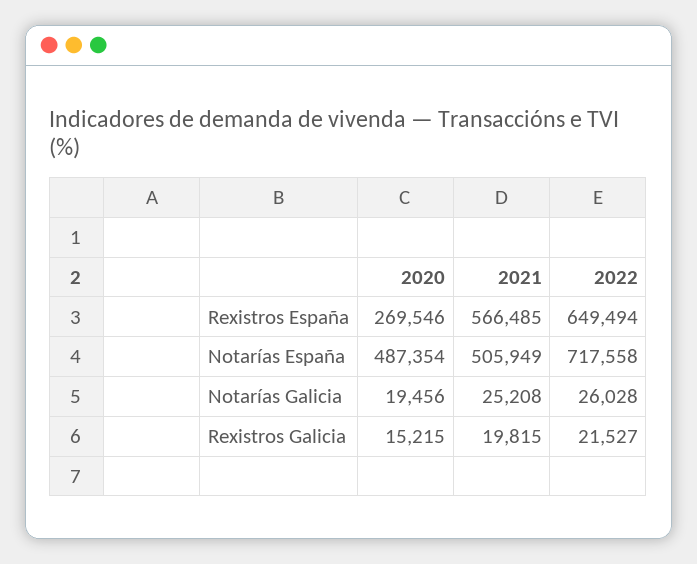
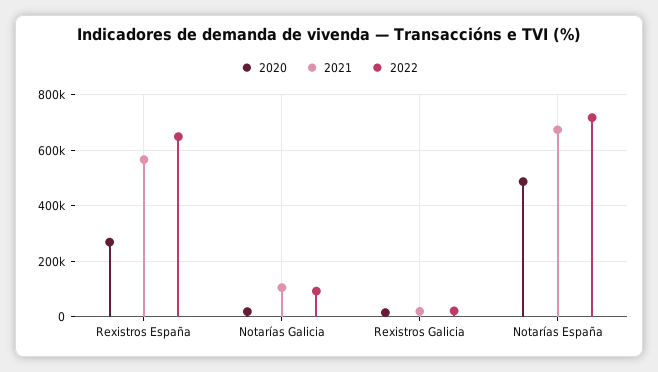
2021, Notarías España: 505949 -> 675000
2021, Notarías Galicia: 25208 -> 100000
2022, Notarías Galicia: 26028 -> 100000

